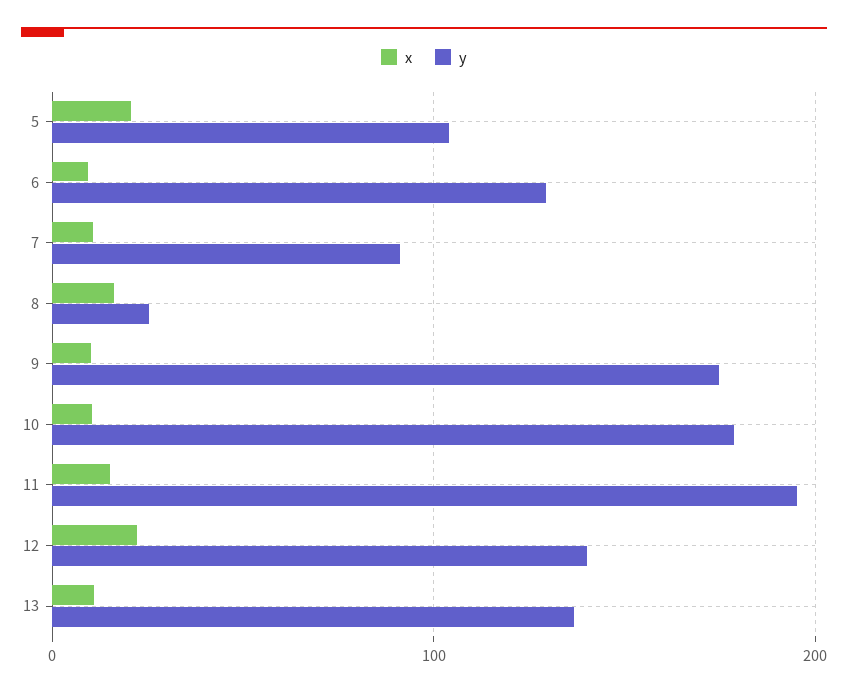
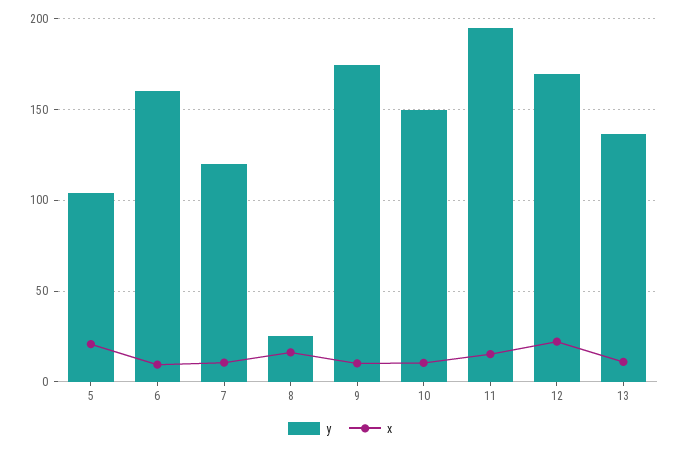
y, 6: 130 -> 160
y, 7: 90 -> 120
y, 10: 180 -> 150
y, 12: 140 -> 170

